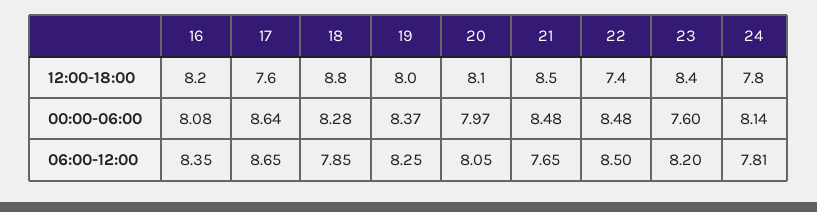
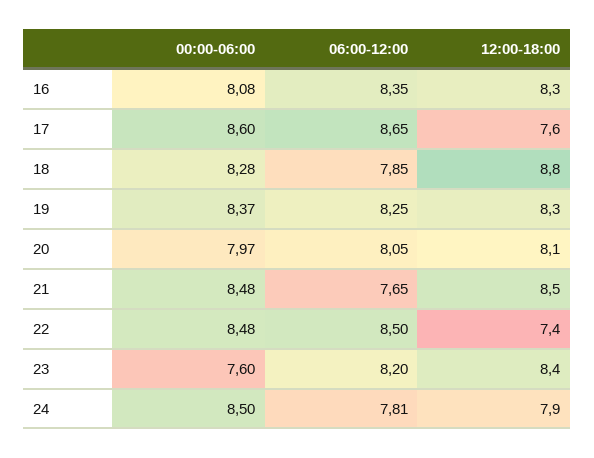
16, 12:00-18:00: 8.2 -> 8.3
19, 12:00-18:00: 8 -> 8.3
24, 12:00-18:00: 7.8 -> 7.9
17, 00:00-06:00: 8.64 -> 8.6
24, 00:00-06:00: 8.14 -> 8.5

